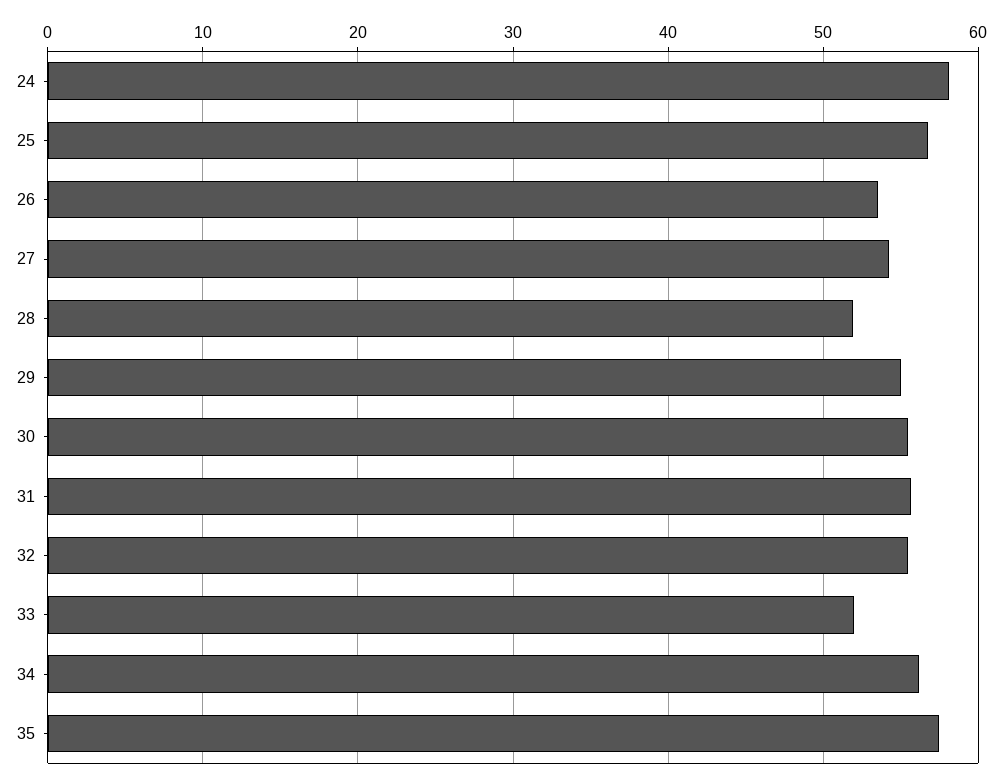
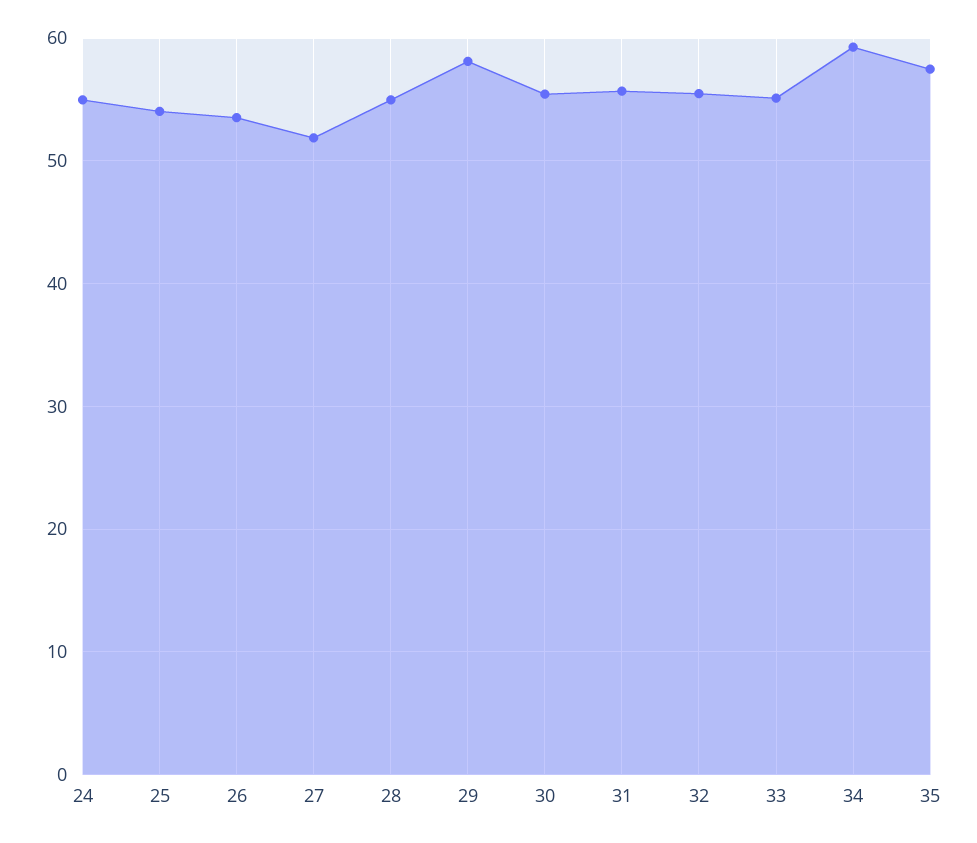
24: 58 -> 55
25: 57 -> 54
27: 54 -> 52
28: 52 -> 55
29: 55 -> 58
33: 52 -> 55
34: 56 -> 59

